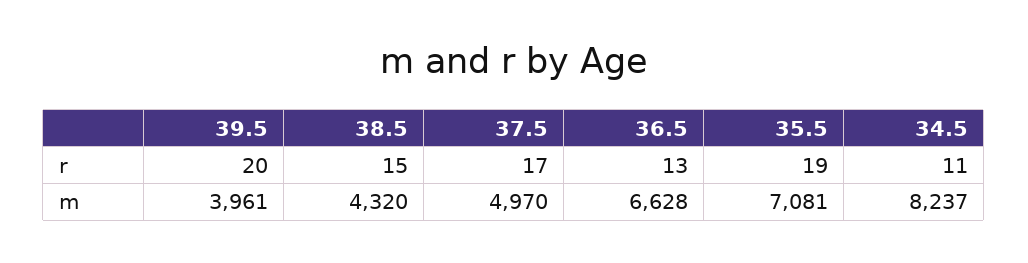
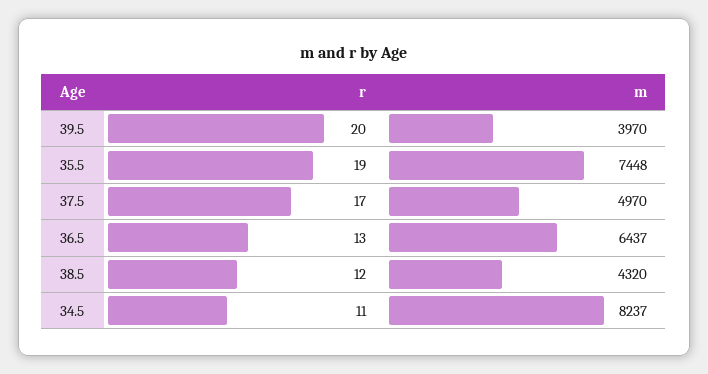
38.5, r: 15 -> 12
39.5, m: 3961 -> 3970
36.5, m: 6628 -> 6437
35.5, m: 7081 -> 7448

